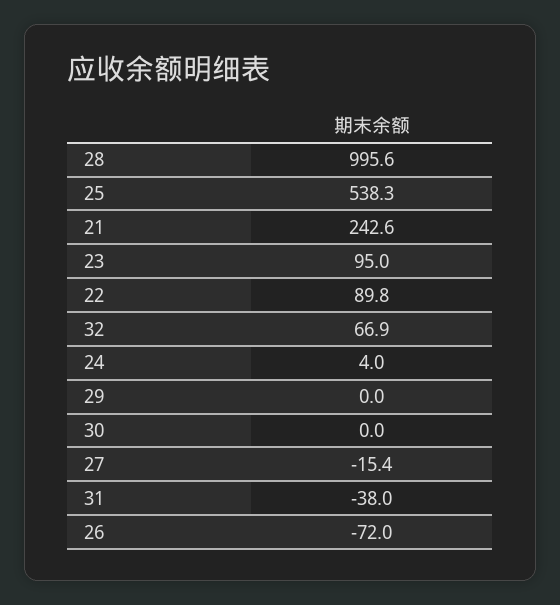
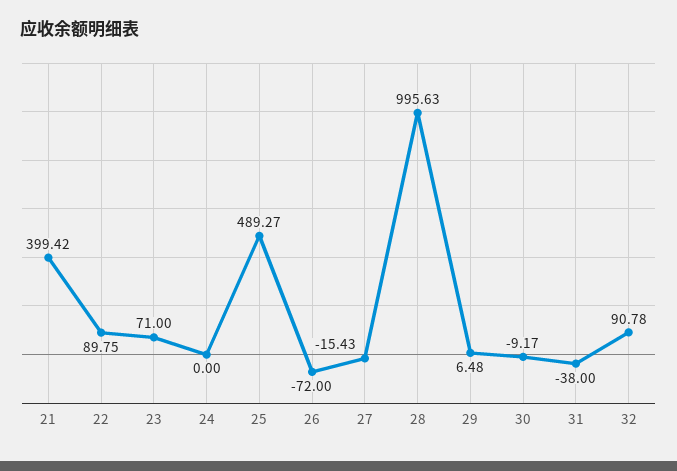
25: 538.3 -> 489.27
21: 242.6 -> 399.42
23: 95 -> 71
32: 66.9 -> 90.78
24: 4 -> 0
29: 0 -> 6.48
30: 0 -> -9.17

